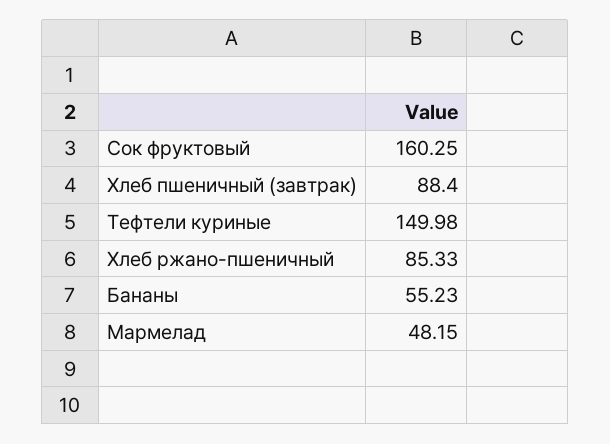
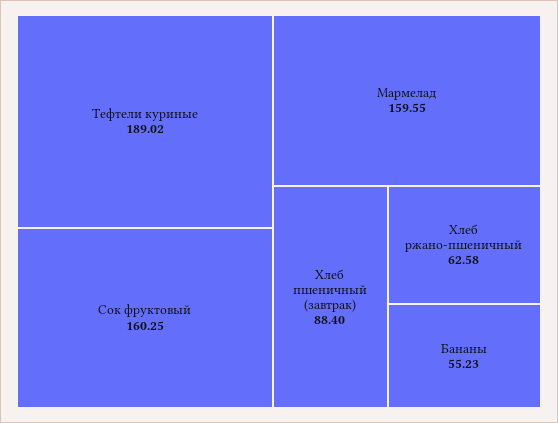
Тефтели куриные: 149.98 -> 189.02
Хлеб ржано-пшеничный: 85.33 -> 62.58
Мармелад: 48.15 -> 159.55

